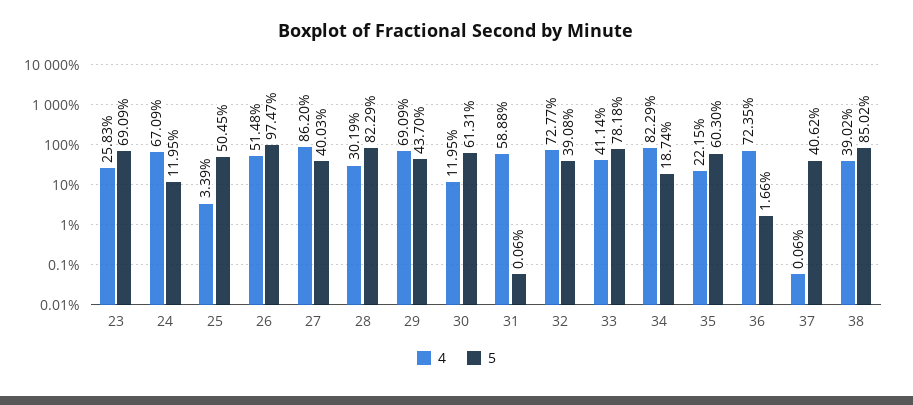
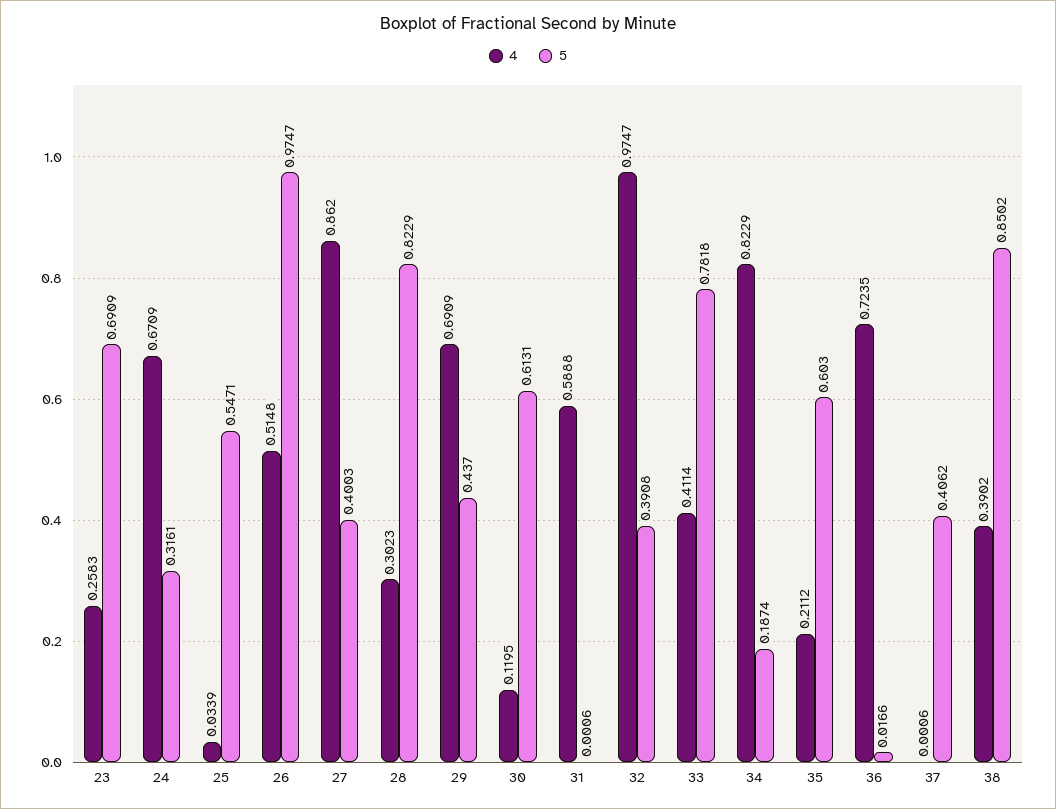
5, 24: 0.1195 -> 0.3161
5, 25: 0.5045 -> 0.5471
4, 28: 0.3019 -> 0.3023
4, 32: 0.7277 -> 0.9747
4, 35: 0.2215 -> 0.2112

